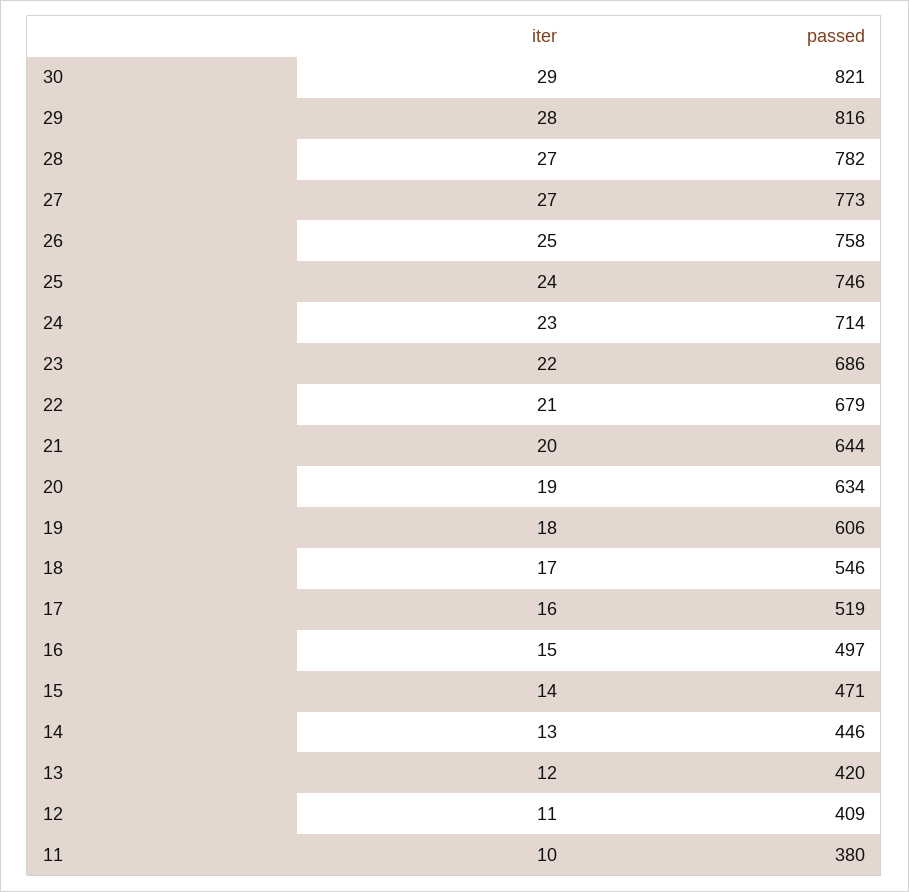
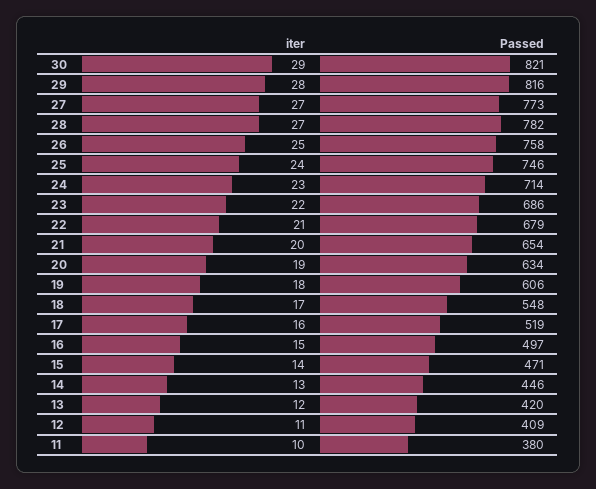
passed, 21: 644 -> 654
passed, 18: 546 -> 548

